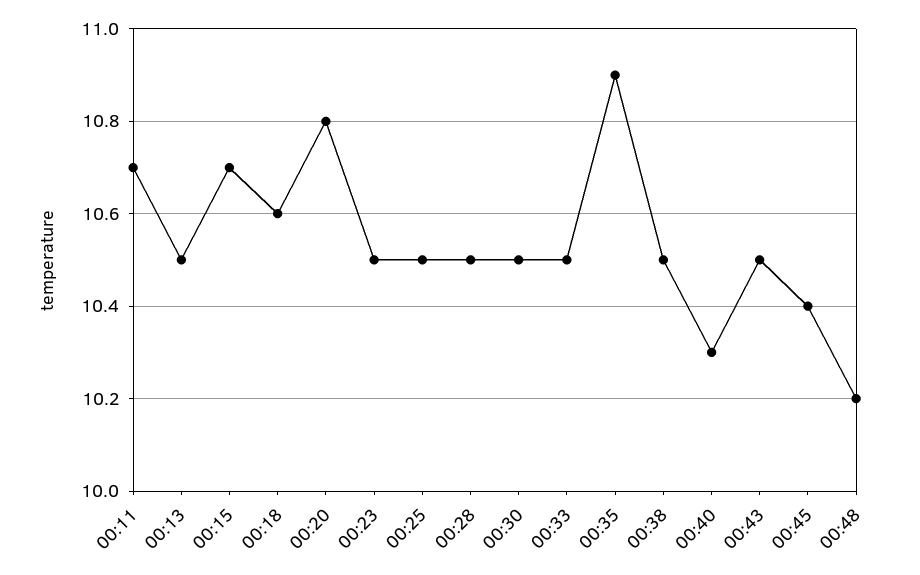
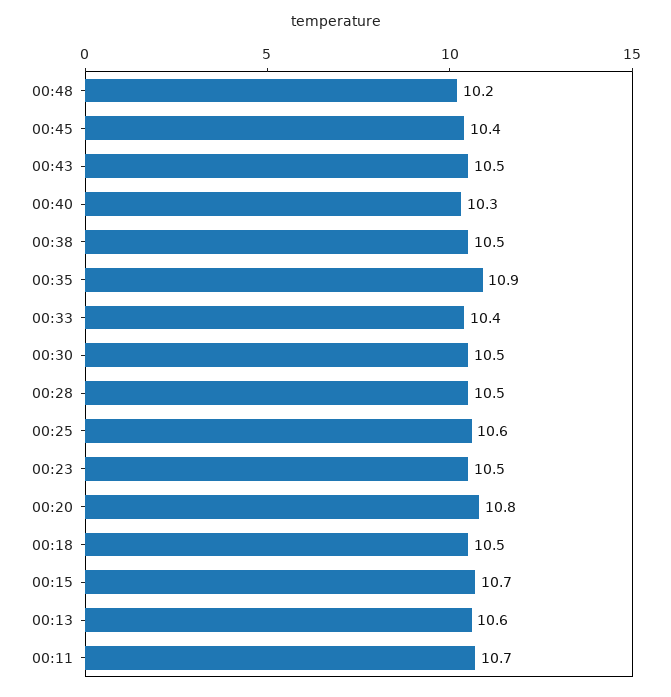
00:13: 10.5 -> 10.6
00:18: 10.6 -> 10.5
00:25: 10.5 -> 10.6
00:33: 10.5 -> 10.4

